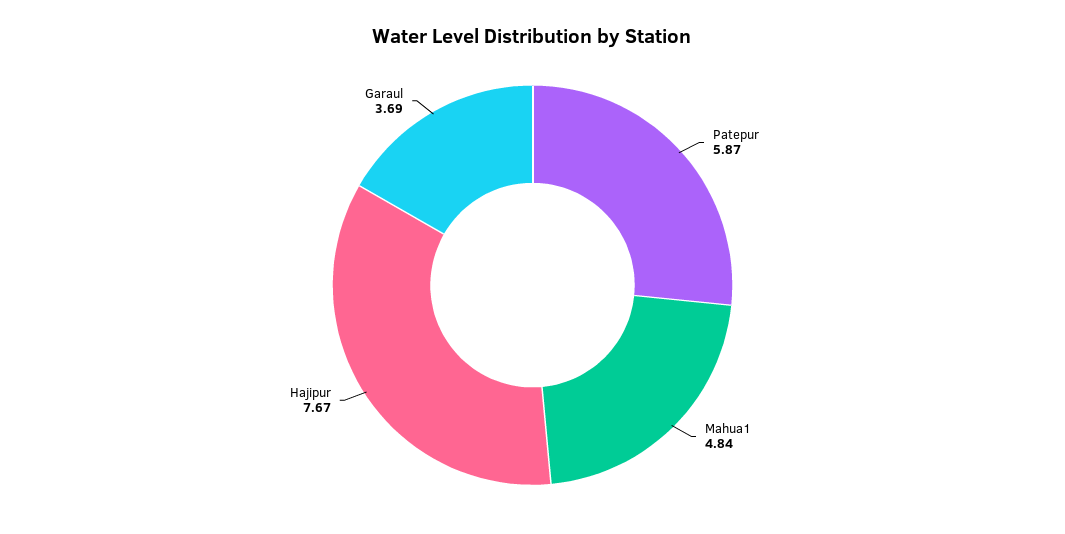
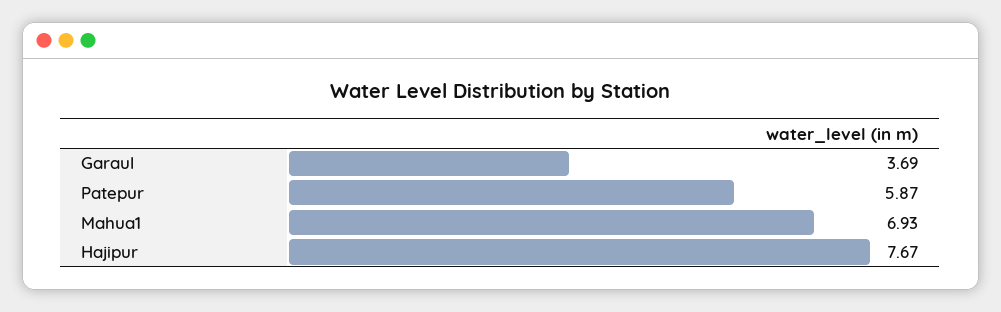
Mahua1: 4.84 -> 6.93

